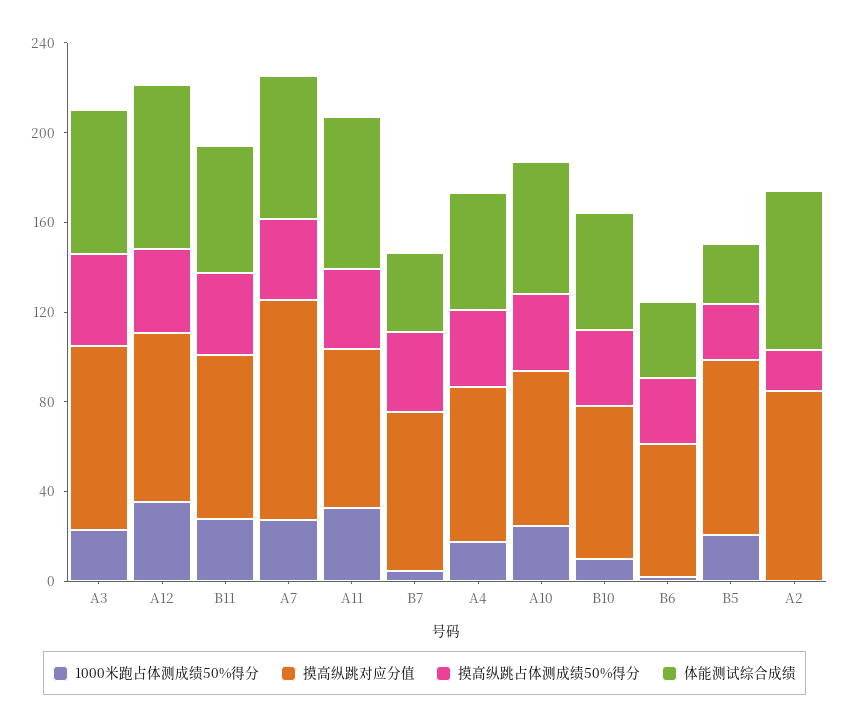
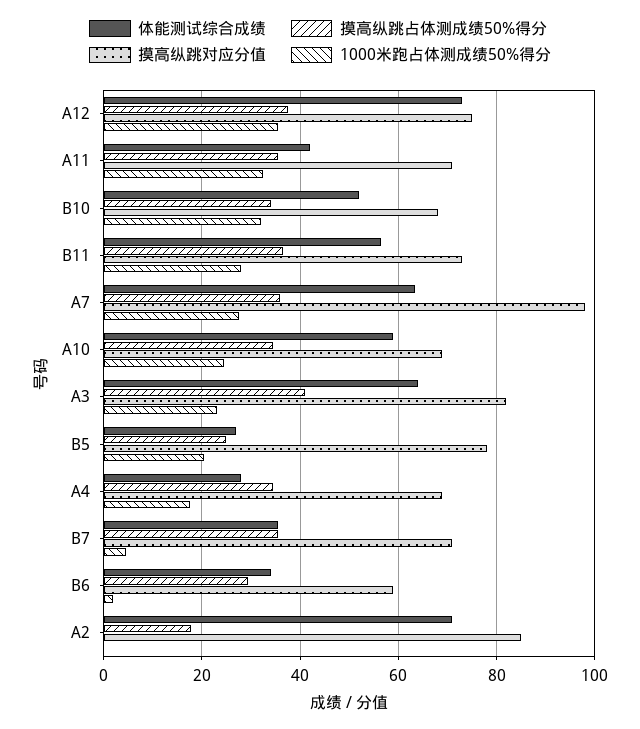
体能测试综合成绩, A11: 70 -> 42
体能测试综合成绩, A4: 50 -> 28
1000米跑占体测成绩50%得分, B10: 10 -> 32

